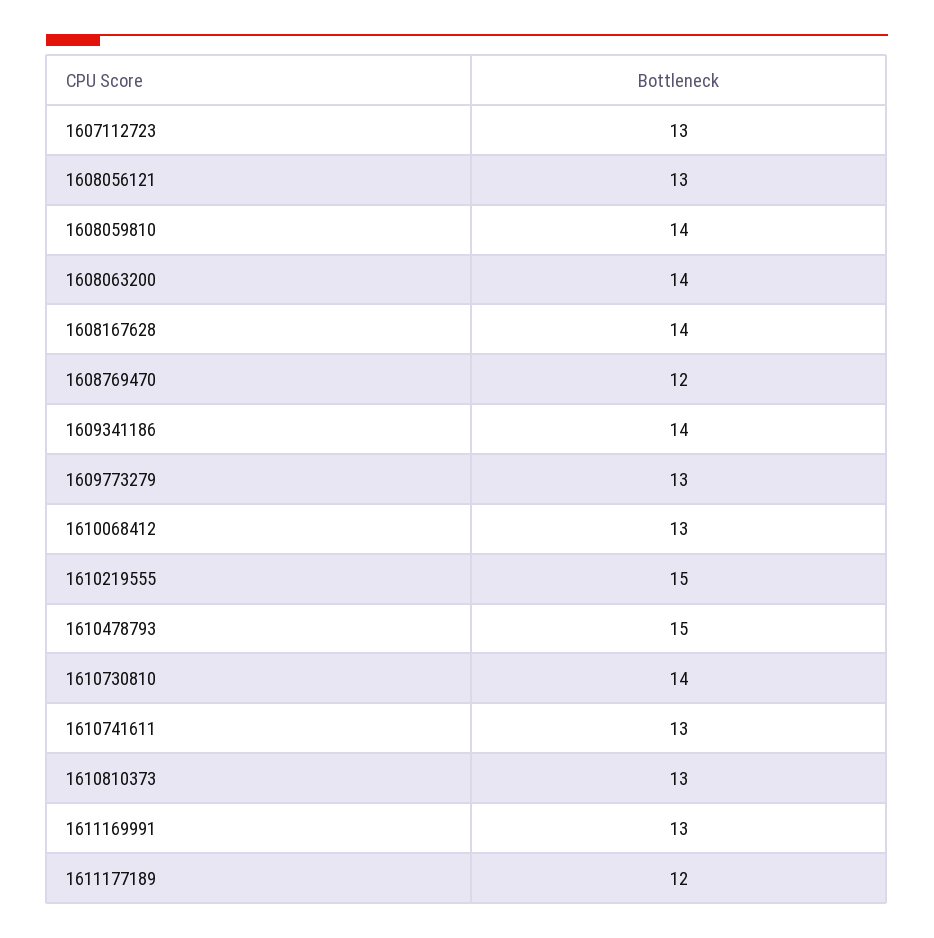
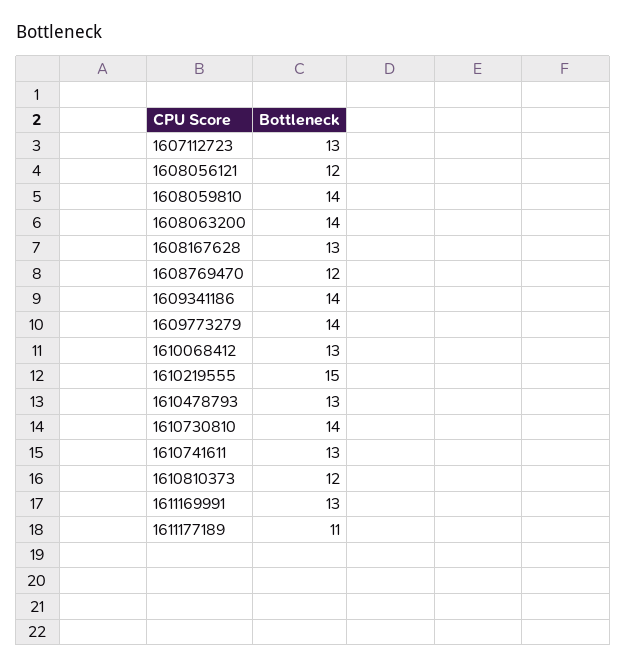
1608056121: 13 -> 12
1608167628: 14 -> 13
1609773279: 13 -> 14
1610478793: 15 -> 13
1610810373: 13 -> 12
1611177189: 12 -> 11

